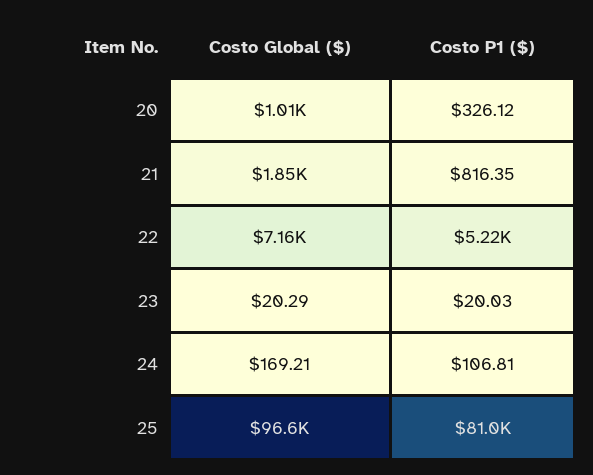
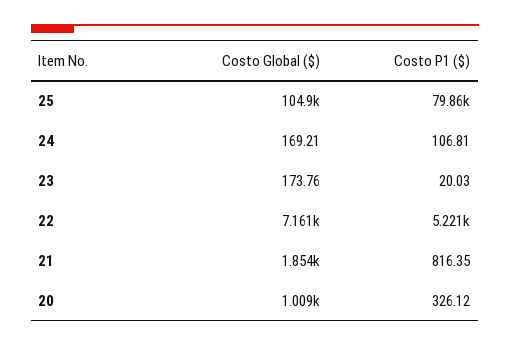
Costo Global ($), 23: 20.29 -> 173.76
Costo Global ($), 25: 96600 -> 104900
Costo P1 ($), 25: 81000 -> 79860

